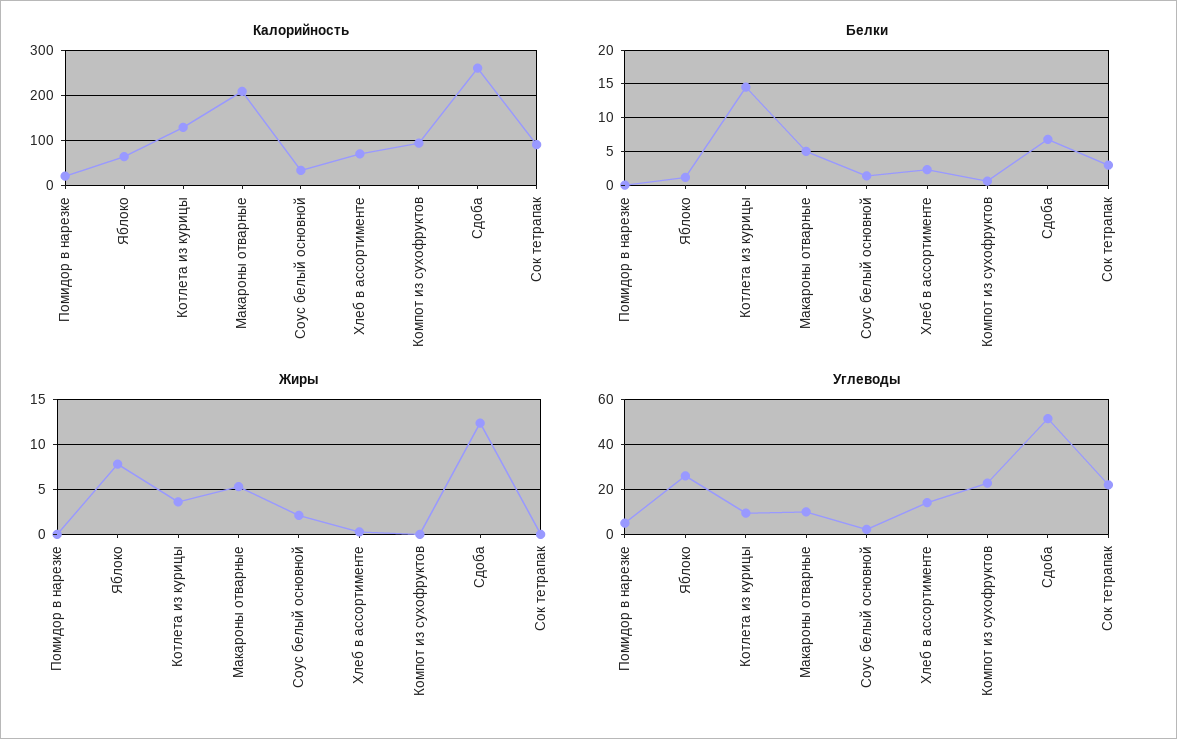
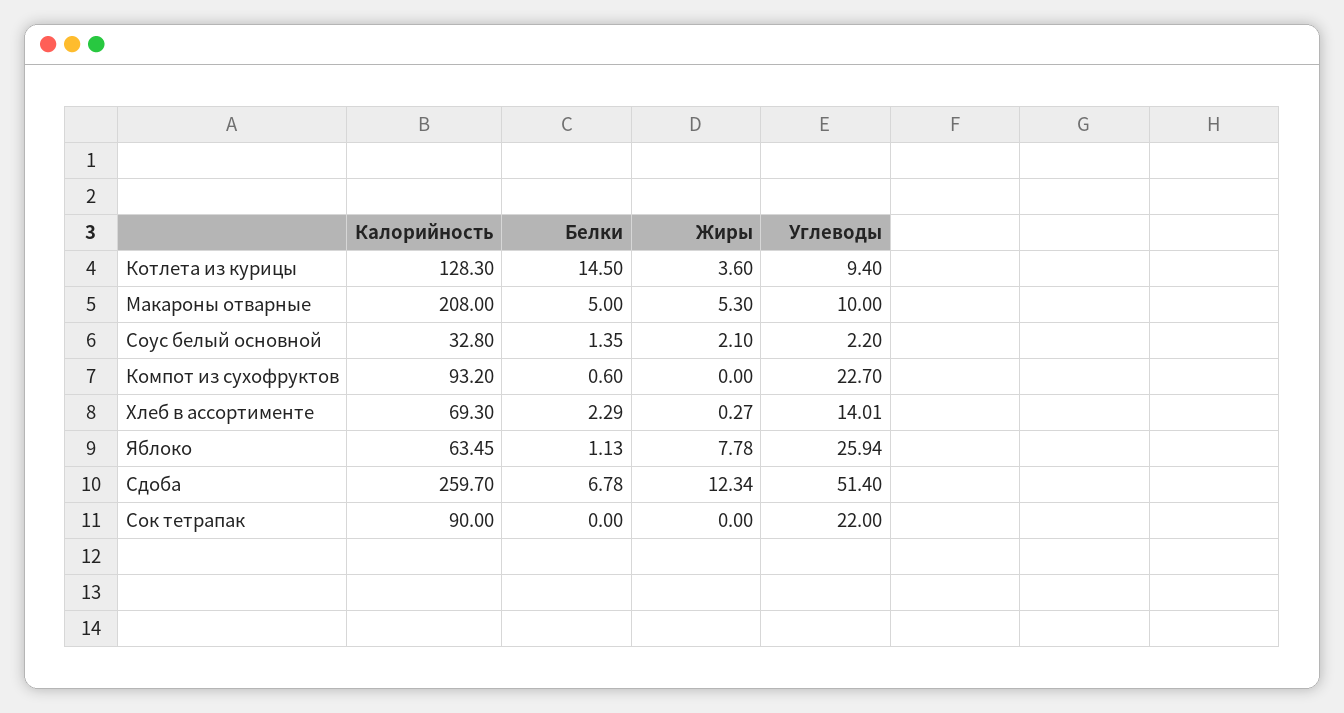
Калорийность, Помидор в нарезке: 20 -> none
Белки, Помидор в нарезке: 0 -> none
Белки, Сок тетрапак: 3 -> 0
Жиры, Помидор в нарезке: 0 -> none
Углеводы, Помидор в нарезке: 5 -> none

